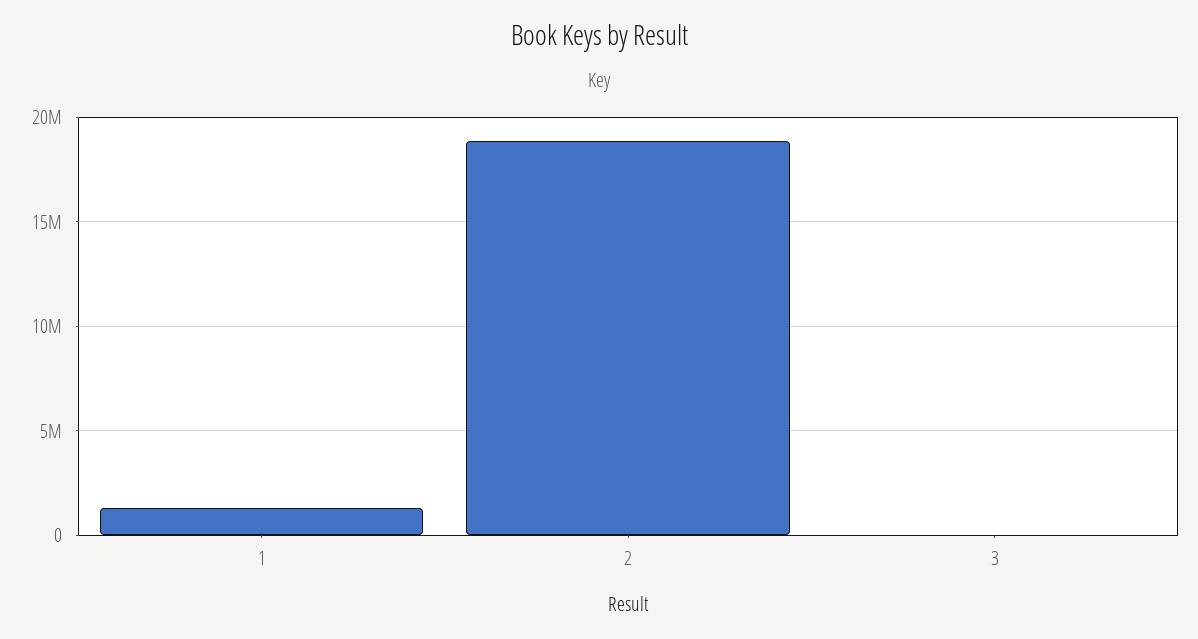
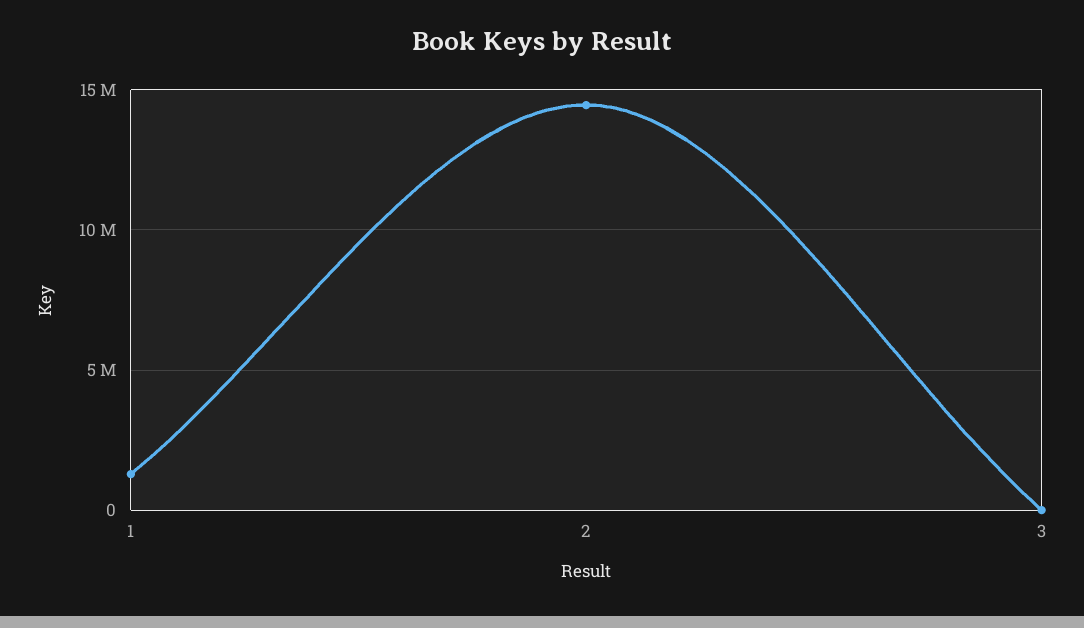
2: 19000000 -> 14500000

